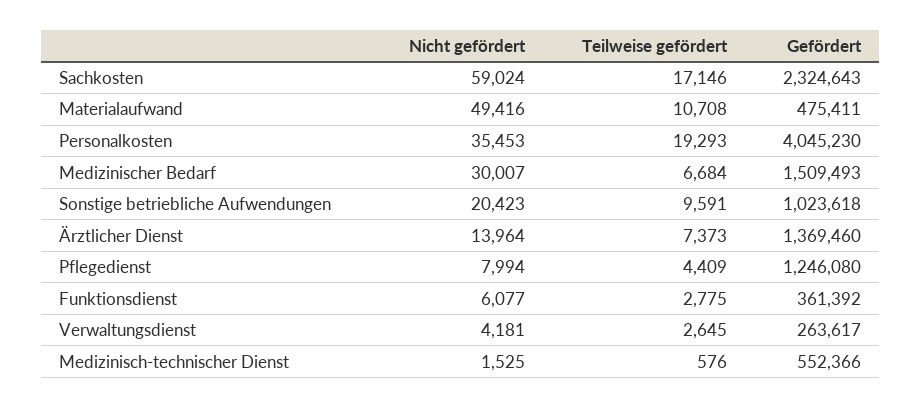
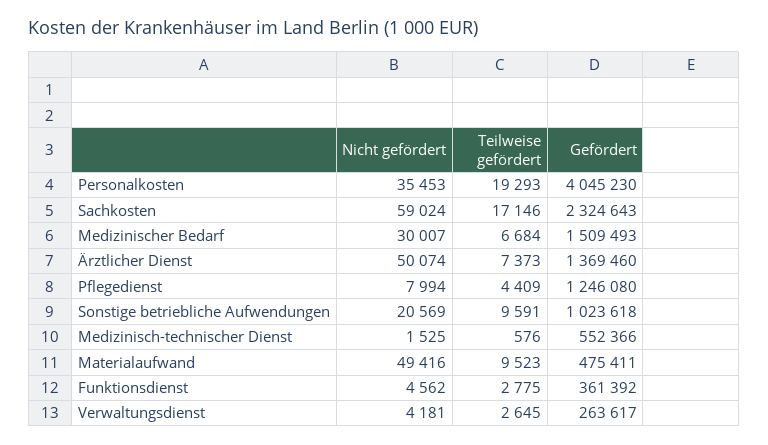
Teilweise gefördert, Materialaufwand: 10708 -> 9523
Nicht gefördert, Sonstige betriebliche Aufwendungen: 20423 -> 20569
Nicht gefördert, Ärztlicher Dienst: 13964 -> 50074
Nicht gefördert, Funktionsdienst: 6077 -> 4562

